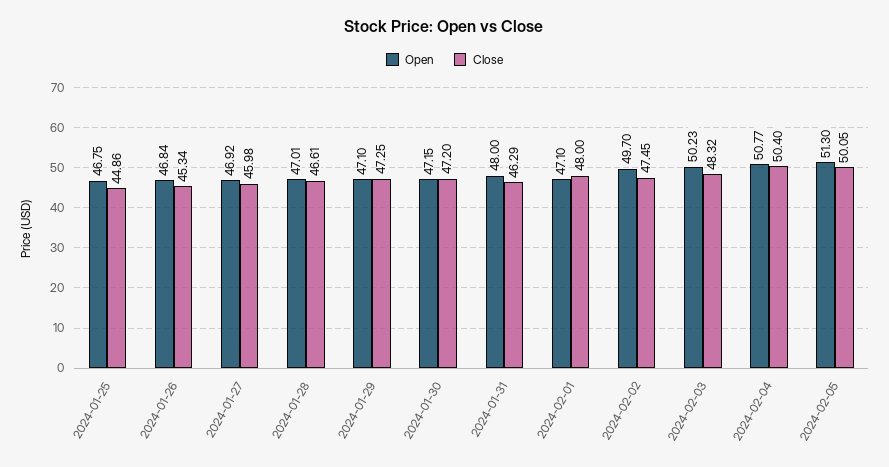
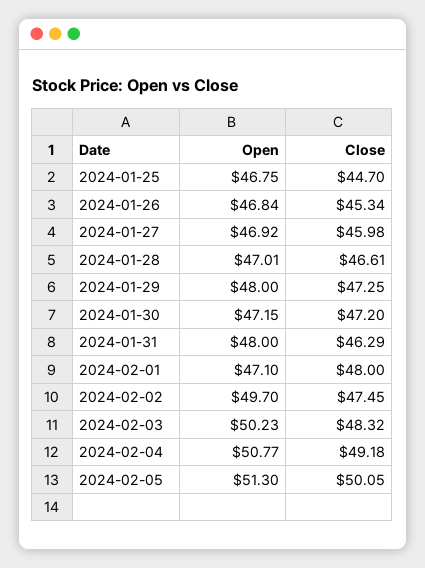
Close, 2024-01-25: 44.86 -> 44.7
Open, 2024-01-29: 47.1 -> 48
Close, 2024-02-04: 50.4 -> 49.18

